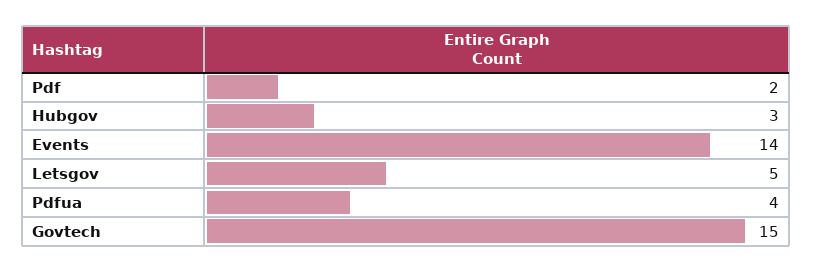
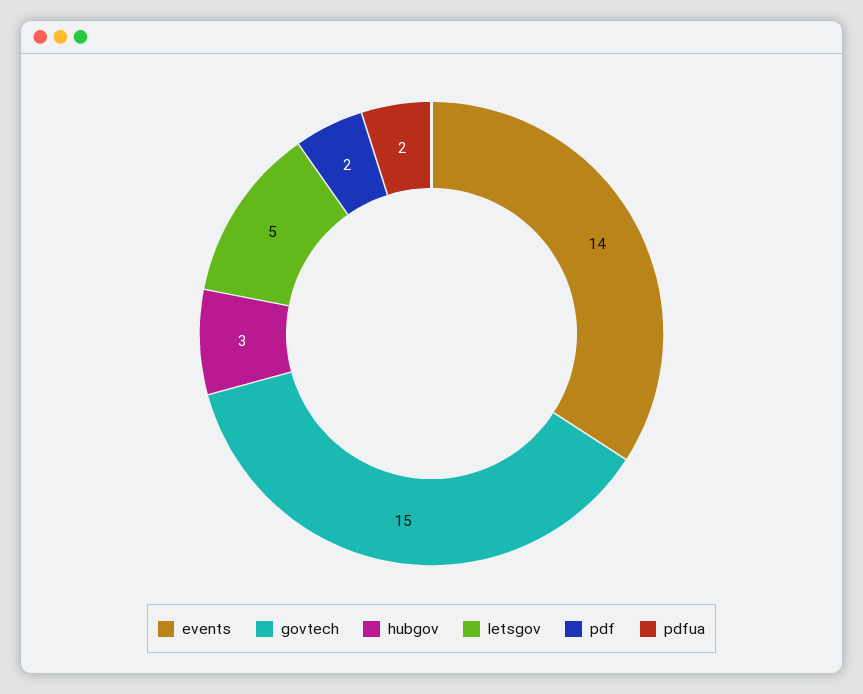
Pdfua: 4 -> 2

